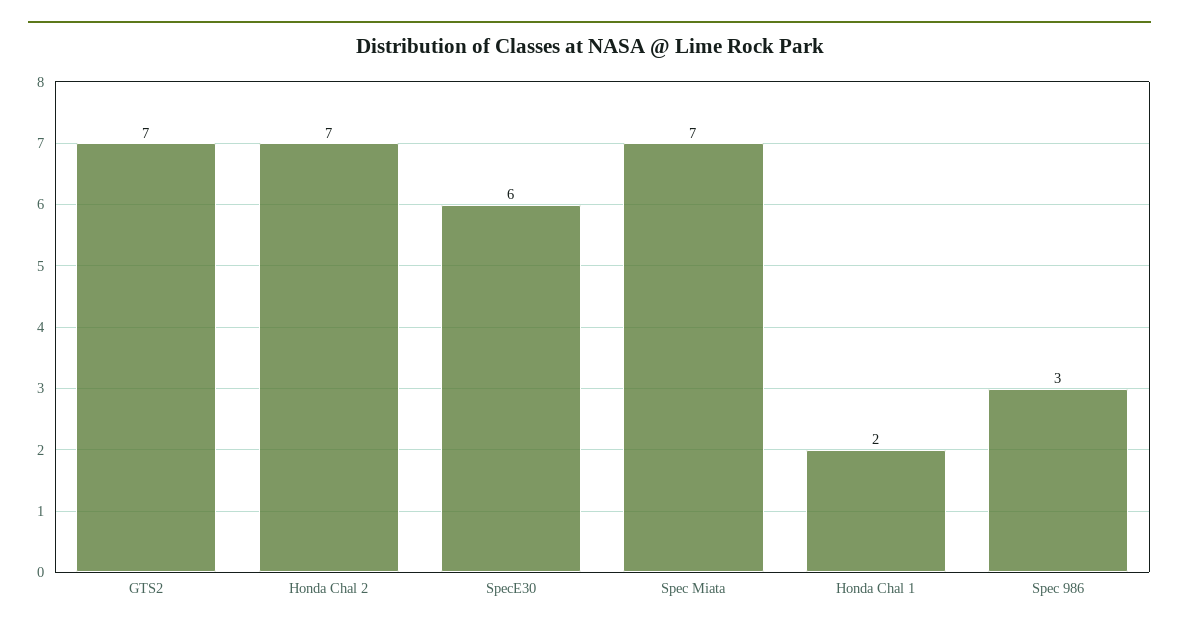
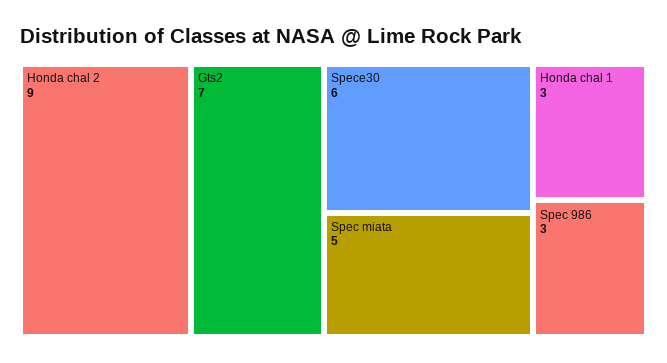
Honda Chal 2: 7 -> 9
Spec Miata: 7 -> 5
Honda Chal 1: 2 -> 3

